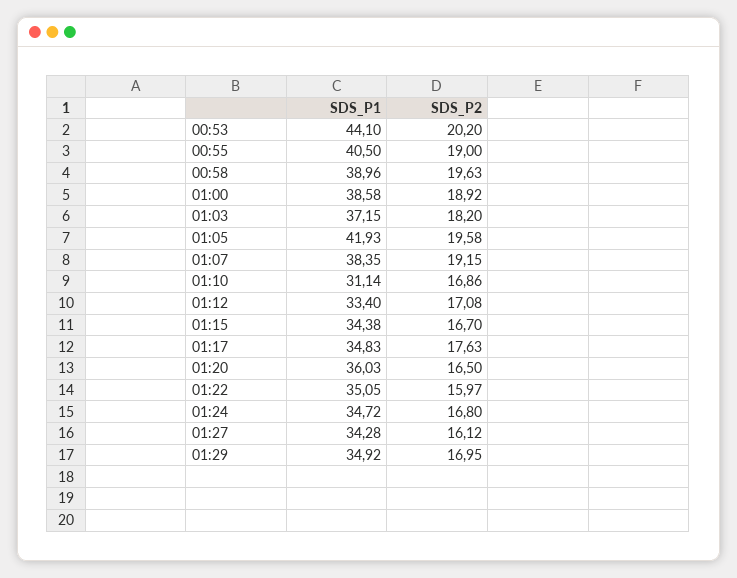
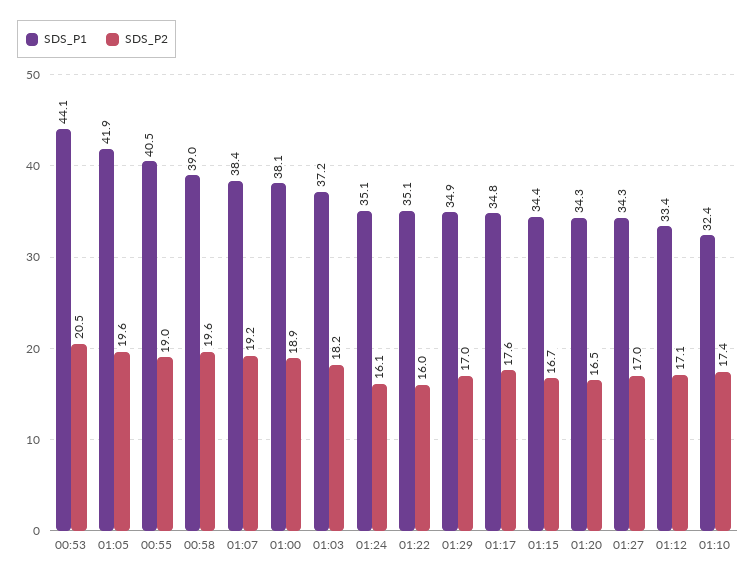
SDS_P2, 00:53: 20.2 -> 20.5
SDS_P1, 01:00: 38.58 -> 38.1
SDS_P1, 01:10: 31.14 -> 32.4
SDS_P2, 01:10: 16.86 -> 17.4
SDS_P1, 01:20: 36.03 -> 34.3
SDS_P1, 01:24: 34.72 -> 35.1
SDS_P2, 01:24: 16.8 -> 16.1
SDS_P2, 01:27: 16.12 -> 17

